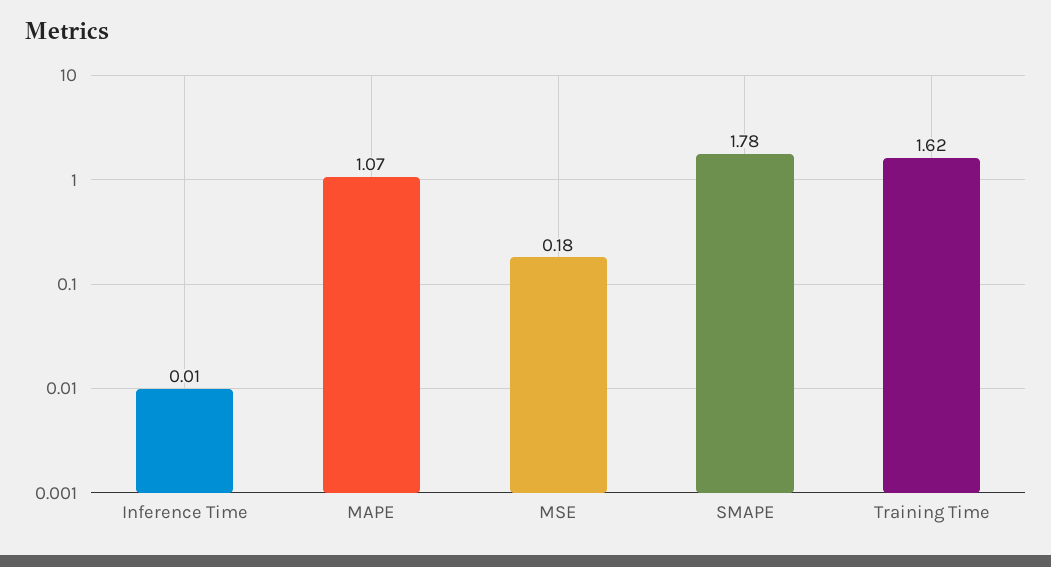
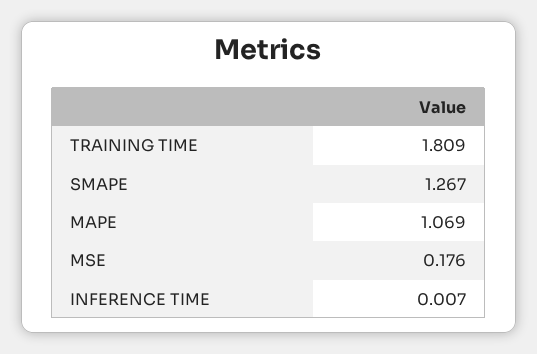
SMAPE: 1.78 -> 1.267
Training Time: 1.62 -> 1.809

